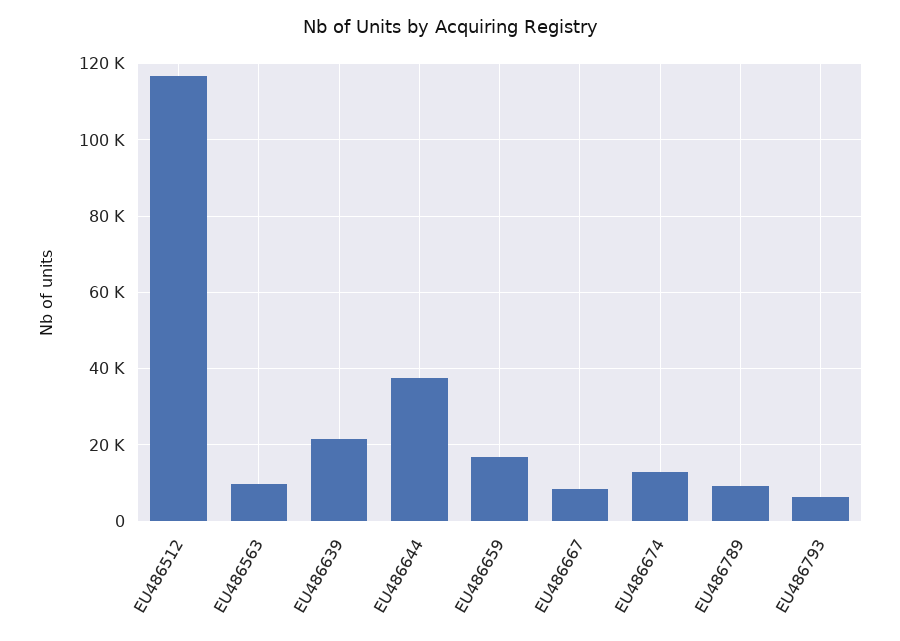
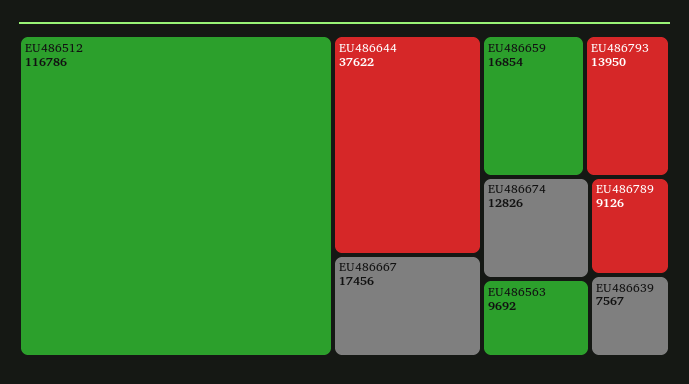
EU486639: 22000 -> 7567
EU486667: 8000 -> 17456
EU486793: 6000 -> 13950

